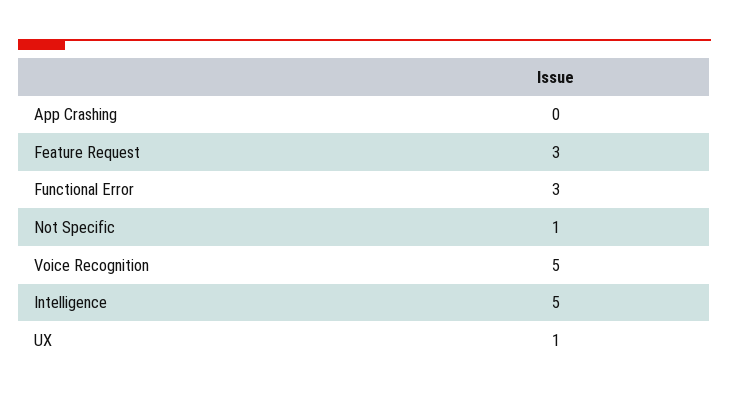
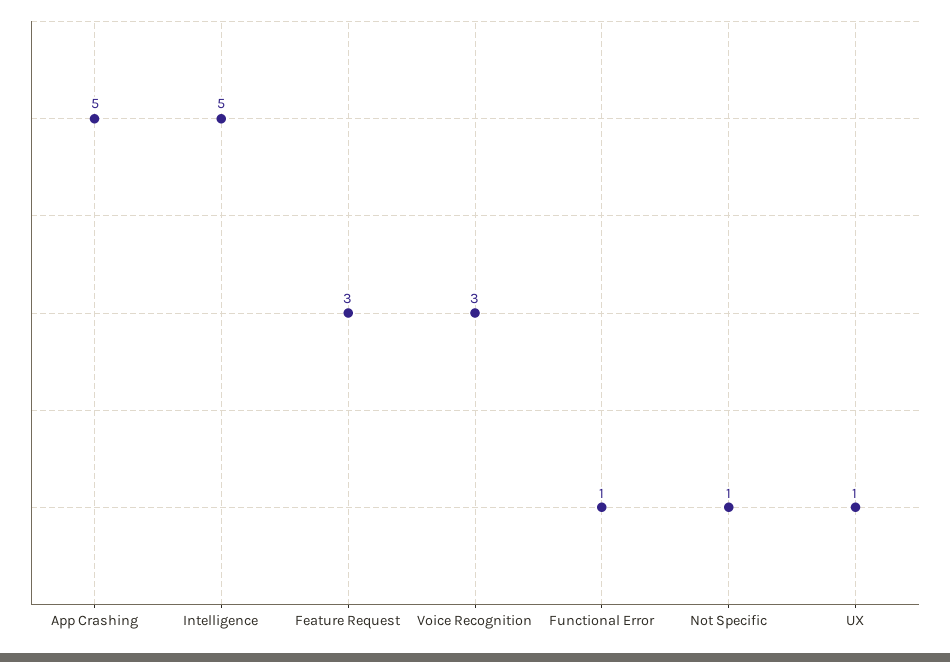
App Crashing: 0 -> 5
Functional Error: 3 -> 1
Voice Recognition: 5 -> 3

